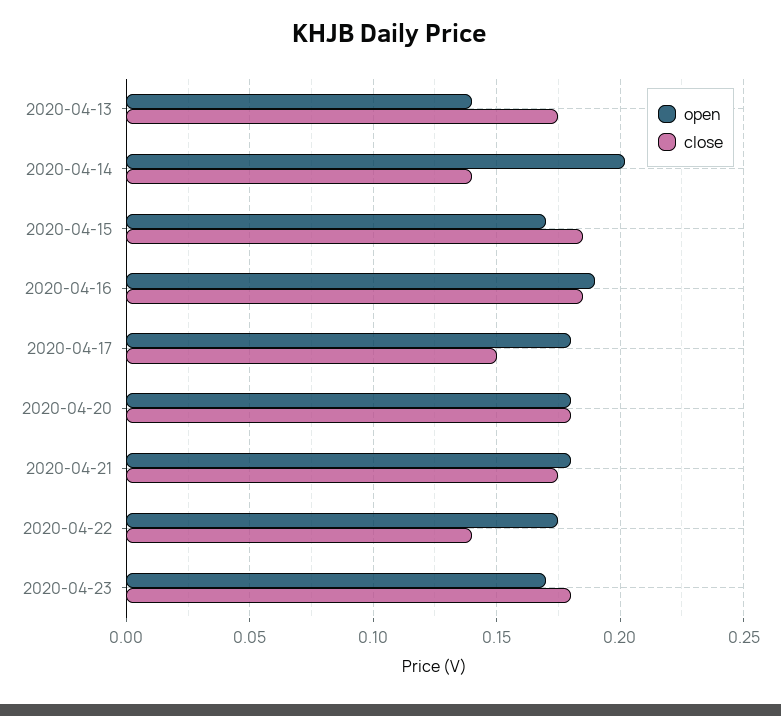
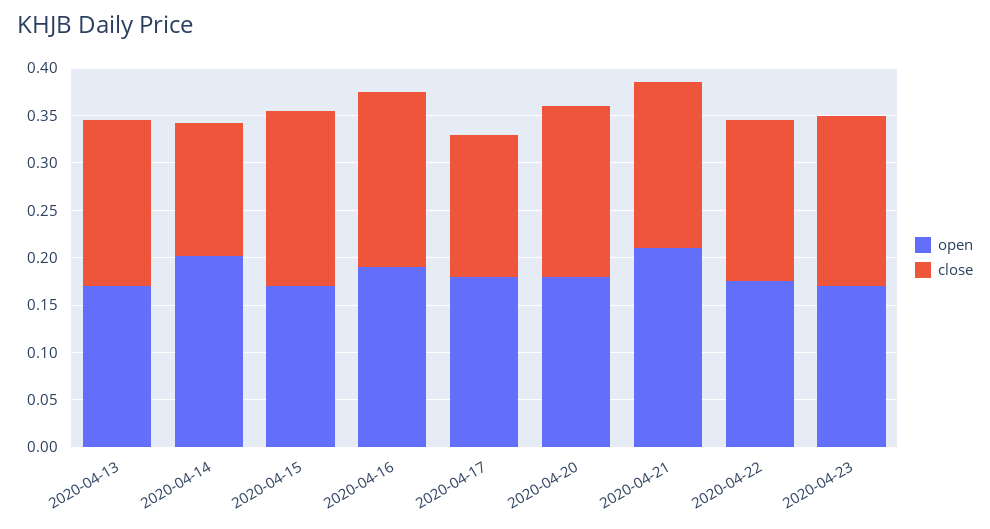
open, 2020-04-13: 0.14 -> 0.17
open, 2020-04-21: 0.18 -> 0.21
close, 2020-04-22: 0.14 -> 0.17

